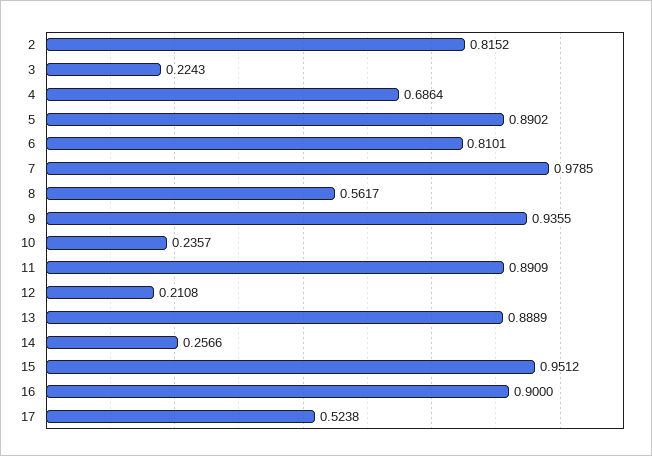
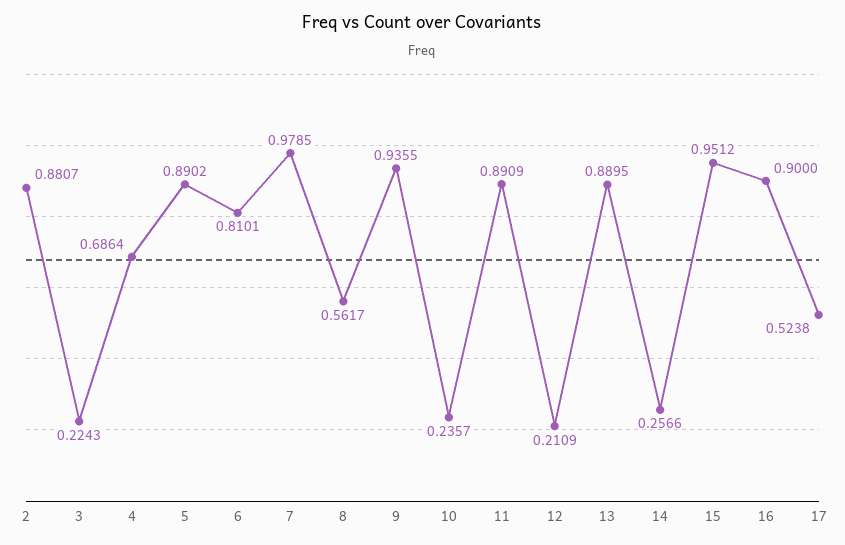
2: 0.8152 -> 0.8807
12: 0.2108 -> 0.2109
13: 0.8889 -> 0.8895

